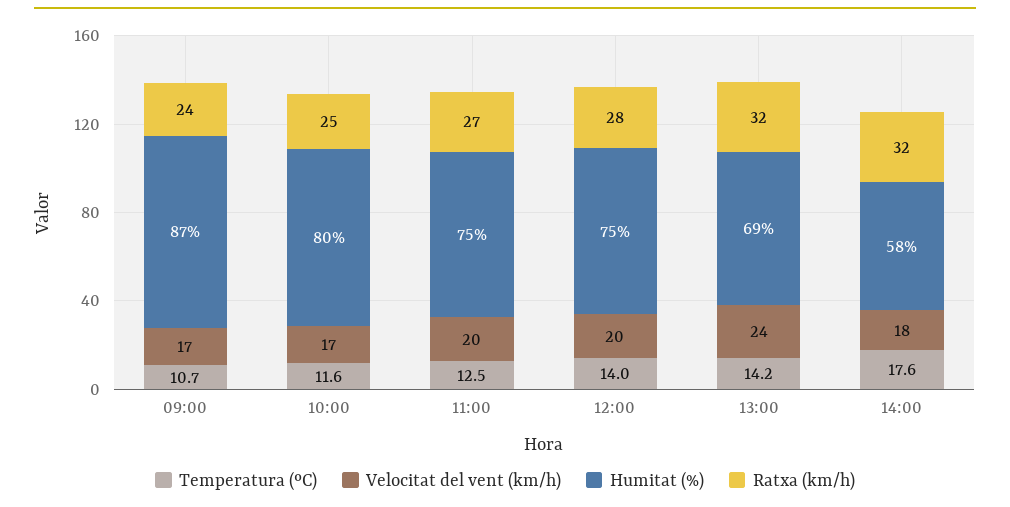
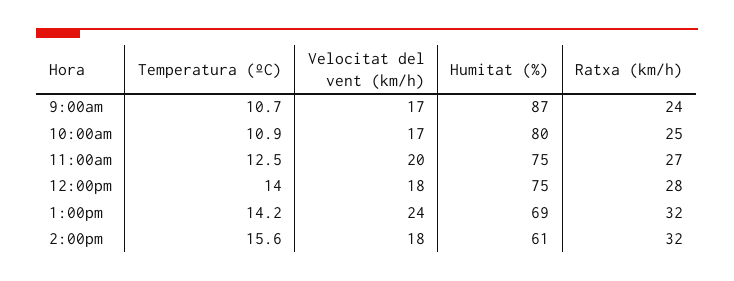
Temperatura (ºC), 10:00: 11.6 -> 10.9
Velocitat del vent (km/h), 12:00: 20 -> 18
Temperatura (ºC), 14:00: 17.6 -> 15.6
Humitat (%), 14:00: 58 -> 61

